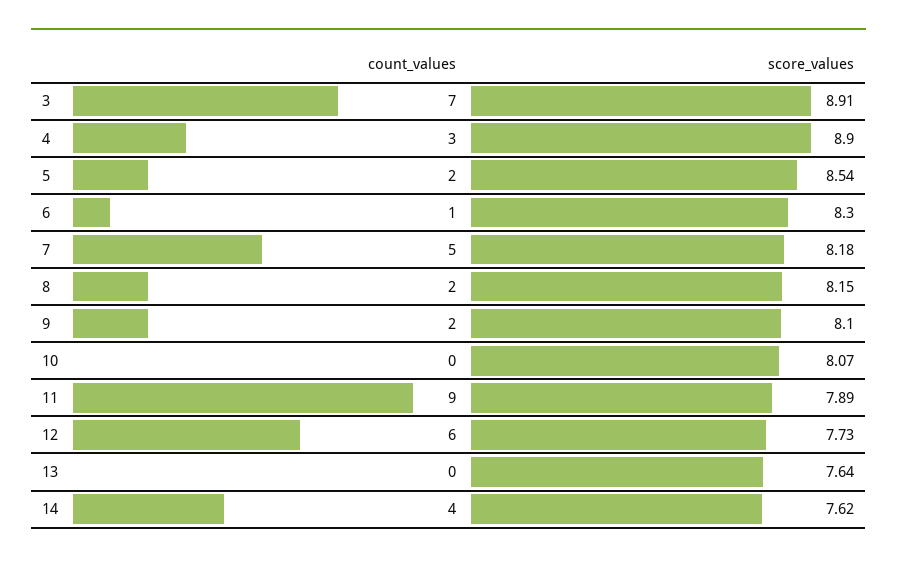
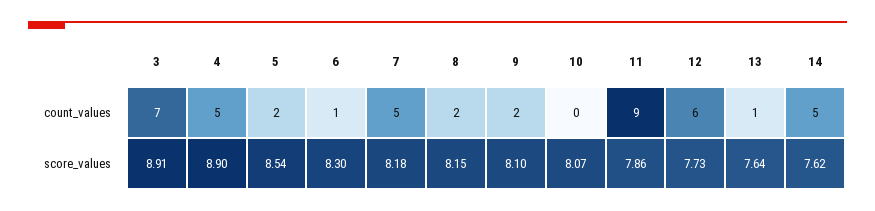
count_values, 4: 3 -> 5
score_values, 11: 7.89 -> 7.86
count_values, 13: 0 -> 1
count_values, 14: 4 -> 5

